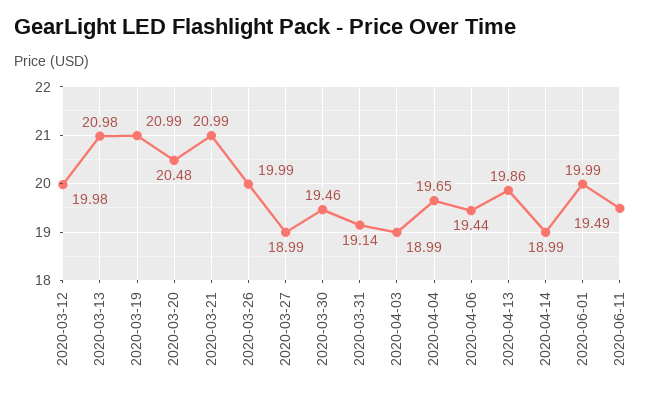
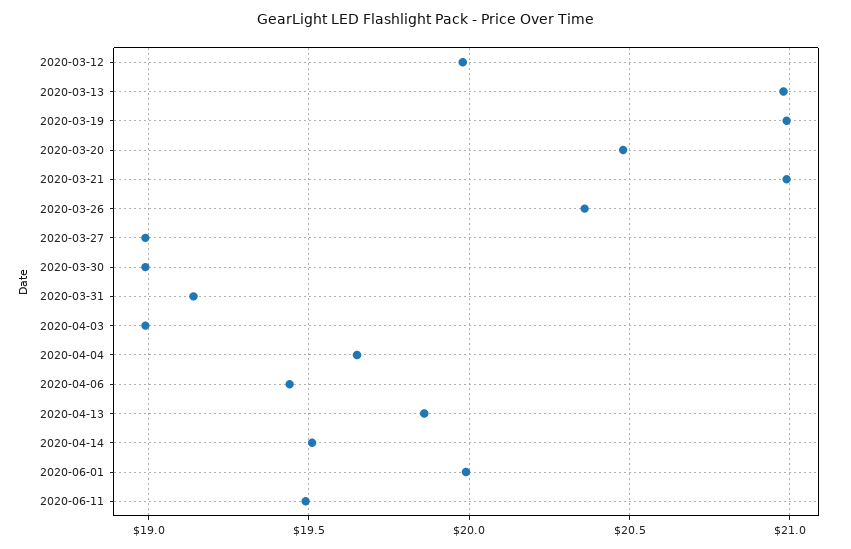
2020-03-26: 19.99 -> 20.35
2020-03-30: 19.46 -> 19
2020-04-14: 18.99 -> 19.5

